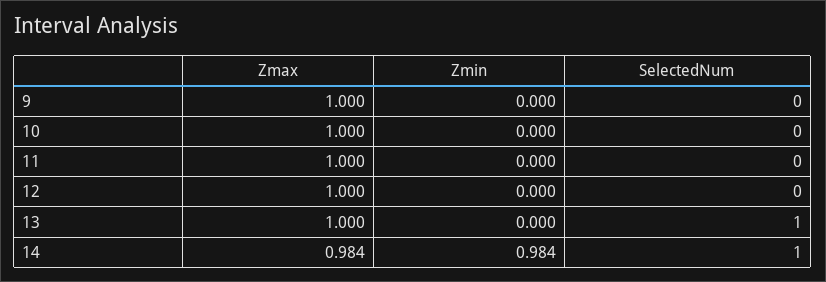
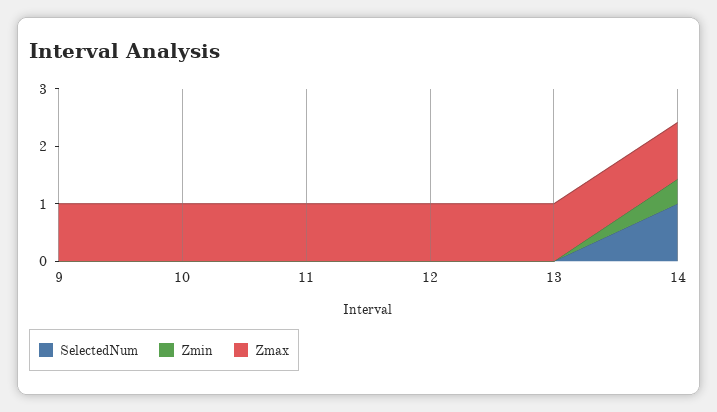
SelectedNum, 13: 1 -> 0
Zmin, 14: 0.984 -> 0.4

